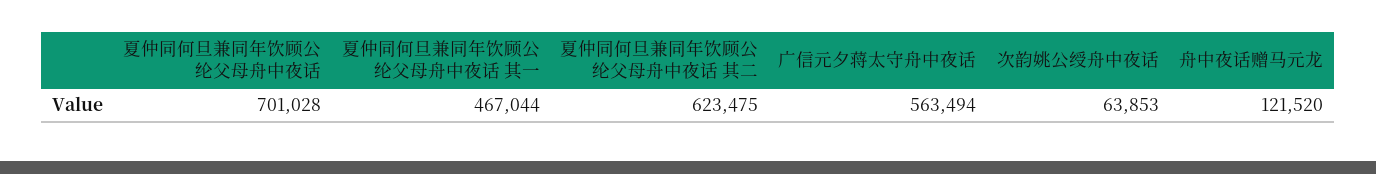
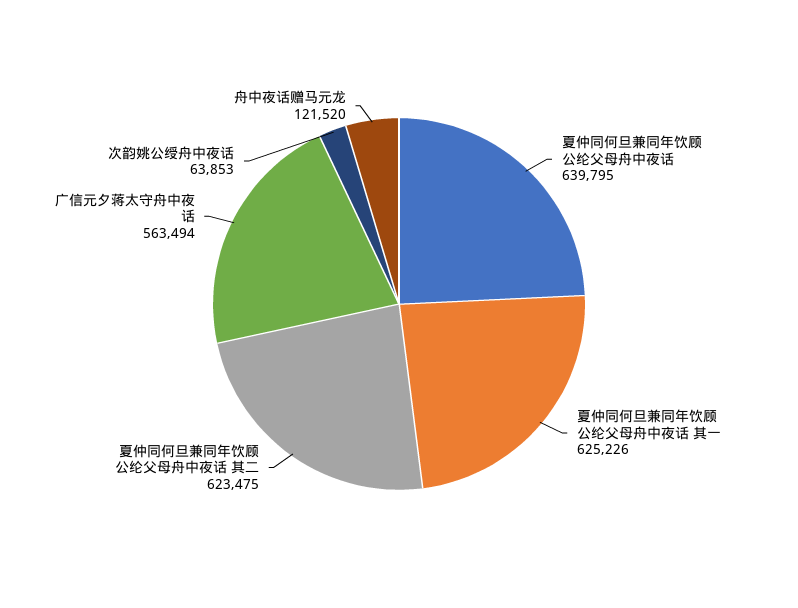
夏仲同何旦兼同年饮顾公纶父母舟中夜话: 701028 -> 639795
夏仲同何旦兼同年饮顾公纶父母舟中夜话 其一: 467044 -> 625226

